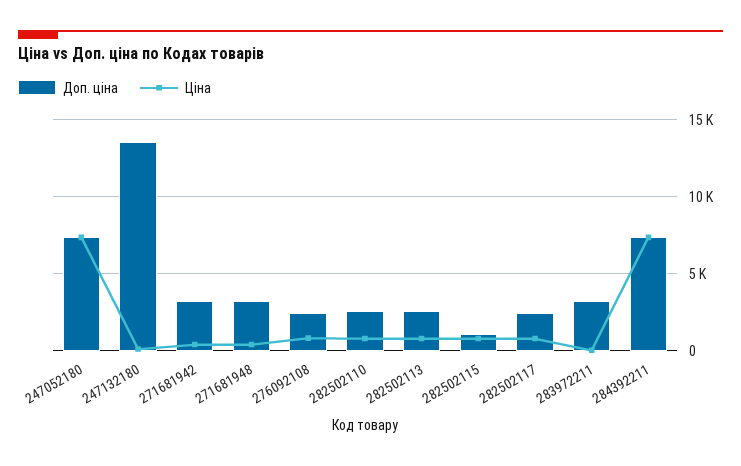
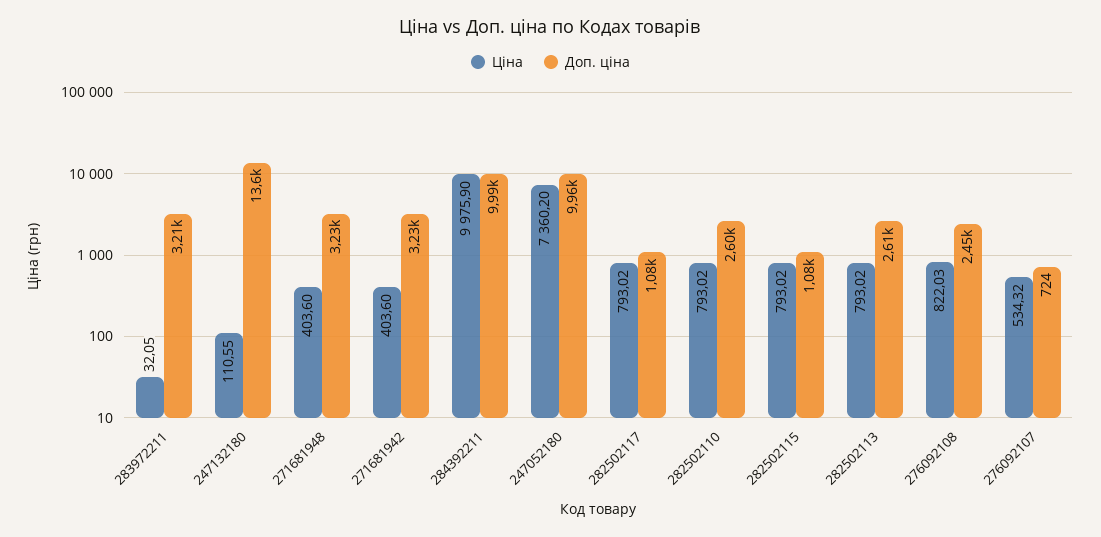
Доп. ціна, 247052180: 7500 -> 9960
Доп. ціна, 282502117: 2500 -> 1080
Доп. ціна, 284392211: 7500 -> 9990
Ціна, 284392211: 7500 -> 9975.9
Ціна, 276092107: none -> 534.32
Доп. ціна, 276092107: none -> 724

